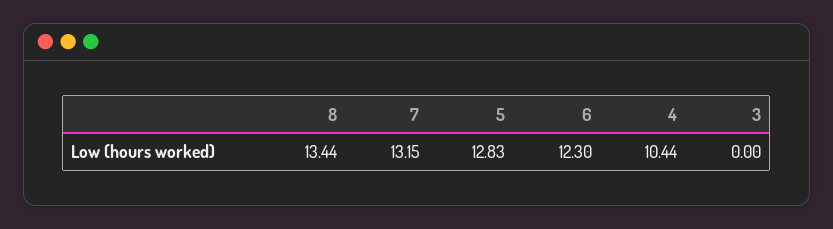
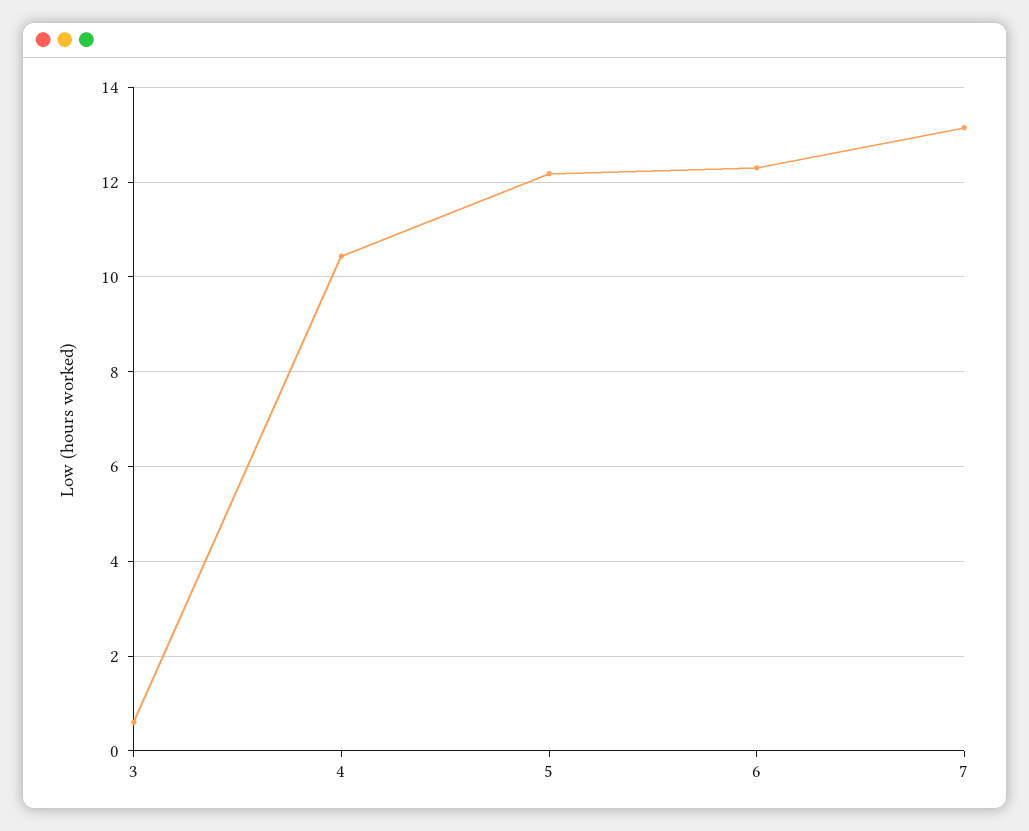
8: 13.44 -> none
5: 12.83 -> 12.2
3: 0 -> 0.6

